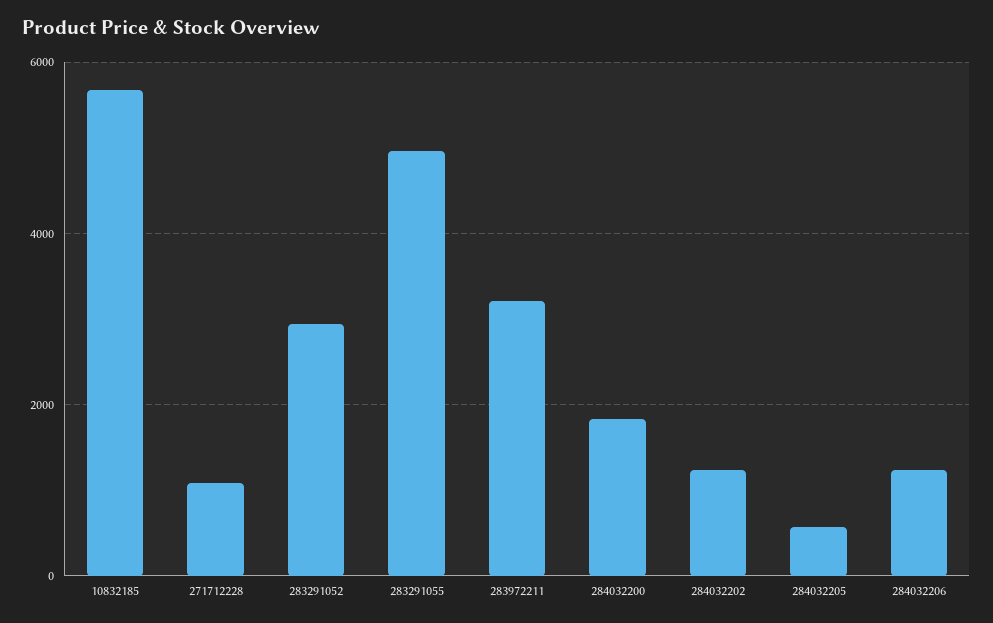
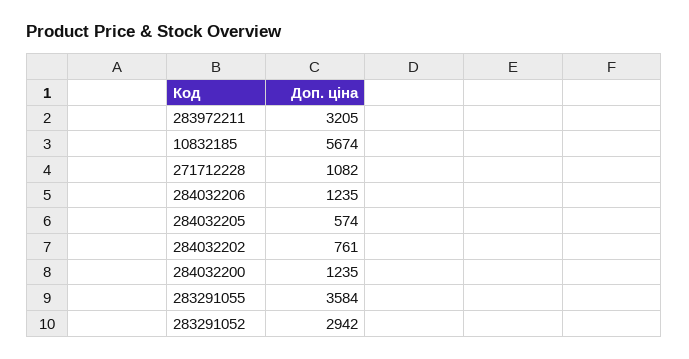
283291055: 5000 -> 3584
284032200: 1800 -> 1235
284032202: 1200 -> 761

